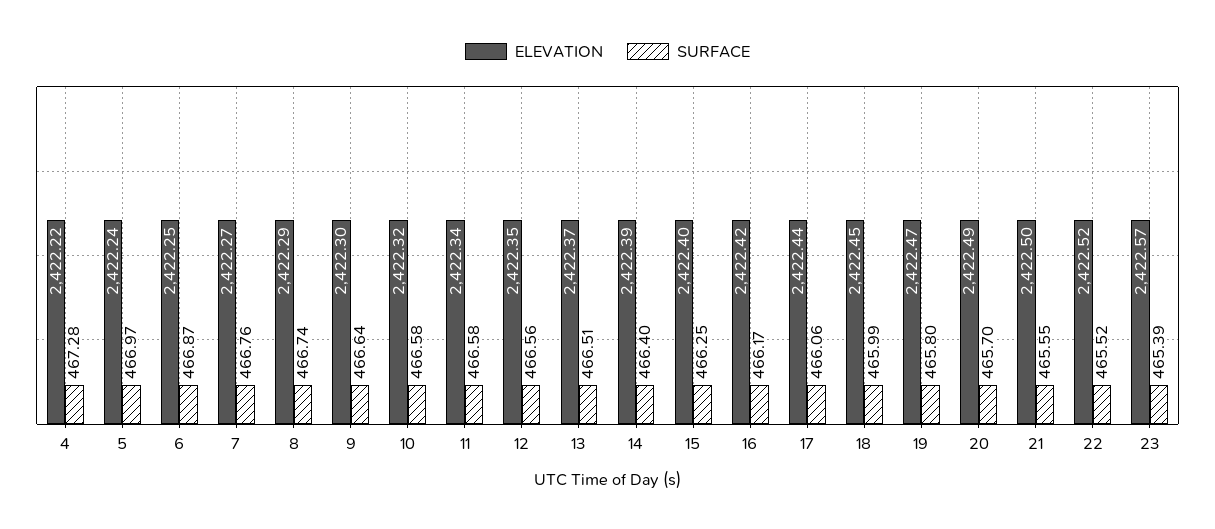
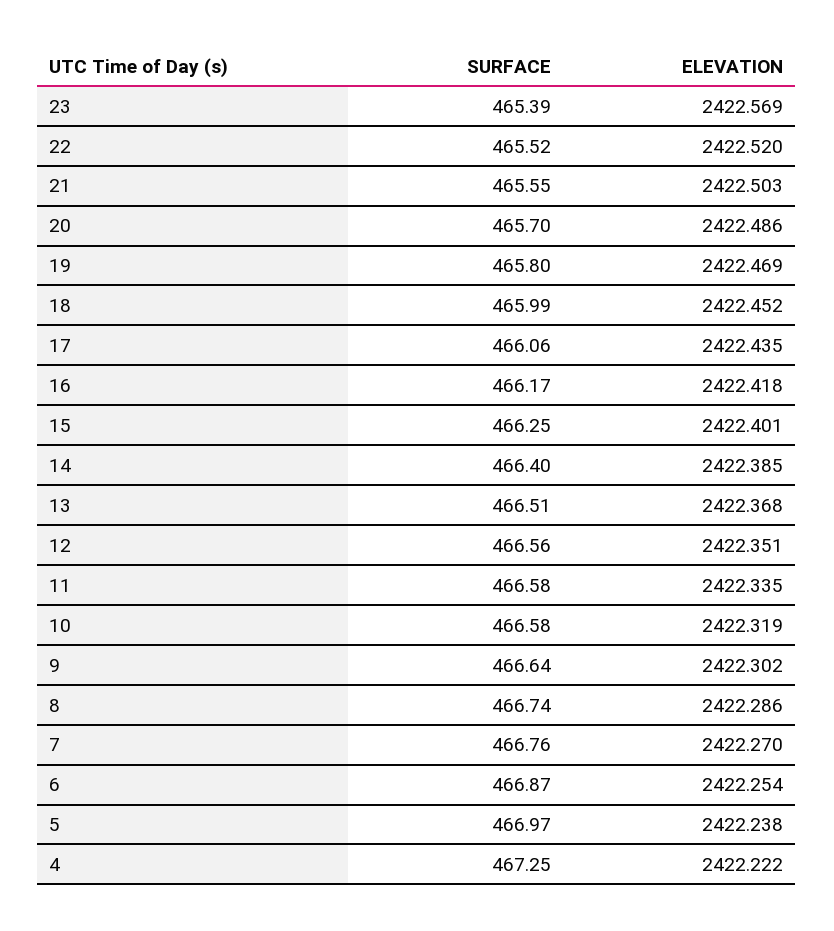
SURFACE, 4: 467.28 -> 467.25

